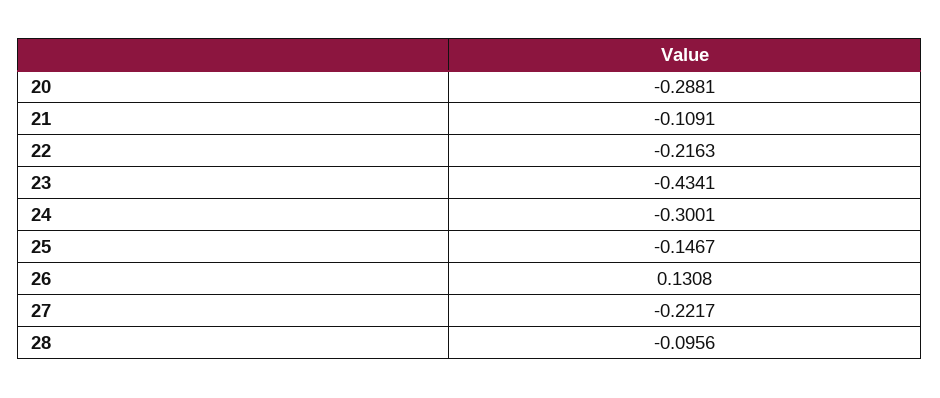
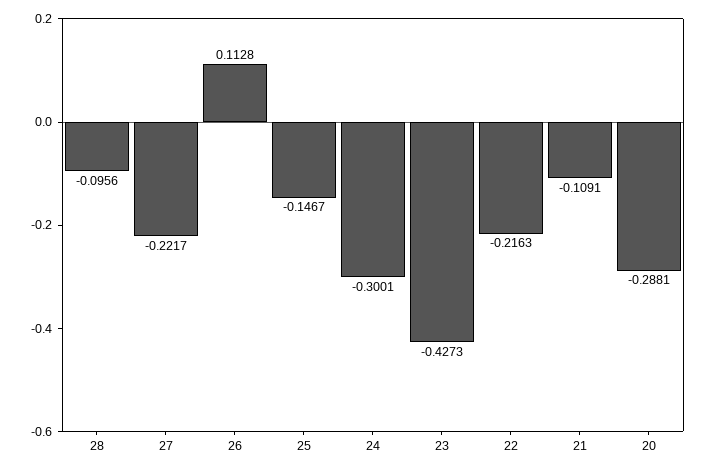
23: -0.4341 -> -0.4273
26: 0.1308 -> 0.1128

